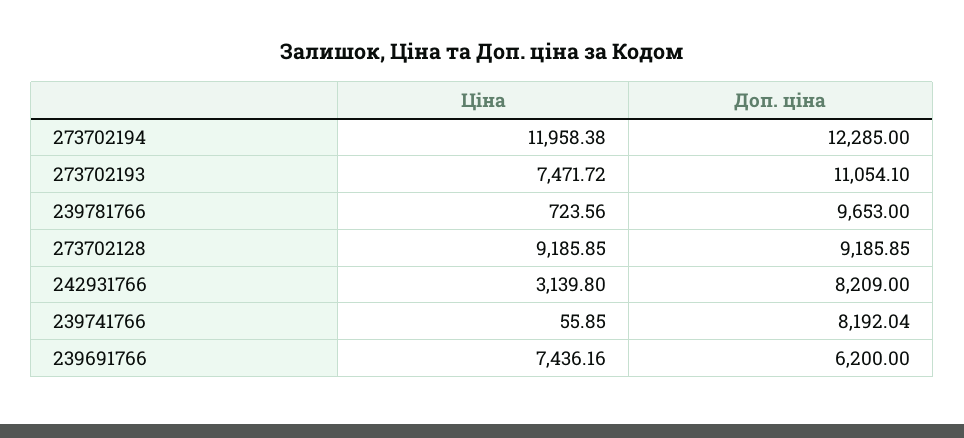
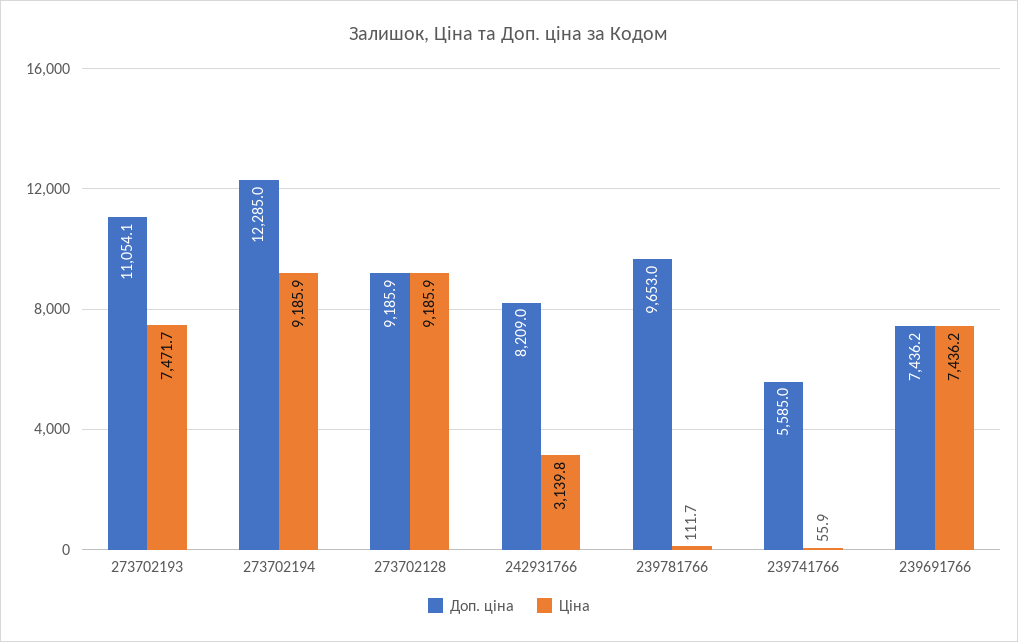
Ціна, 273702194: 11958.38 -> 9185.9
Ціна, 239781766: 723.56 -> 111.7
Доп. ціна, 239741766: 8192.04 -> 5585
Доп. ціна, 239691766: 6200 -> 7436.2

